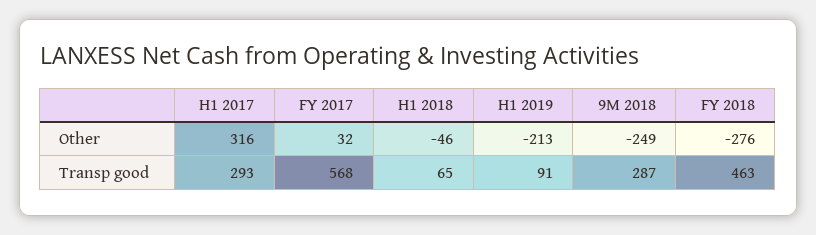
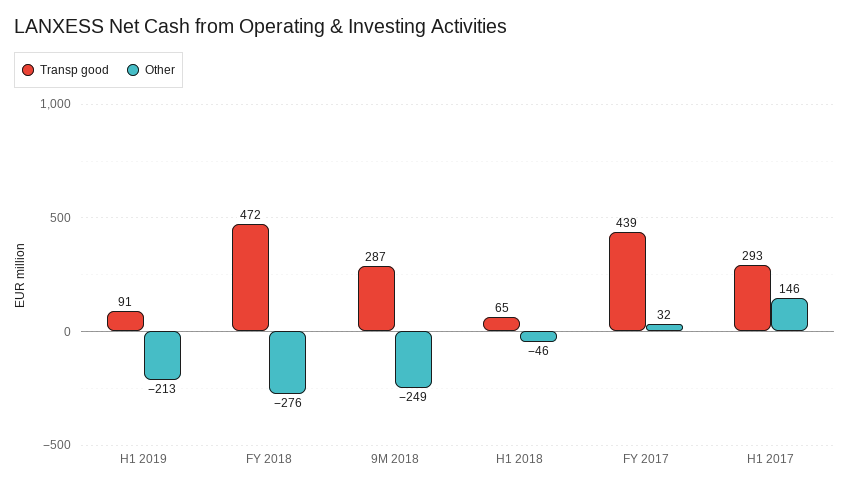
Other, H1 2017: 316 -> 146
Transp good, FY 2017: 568 -> 439
Transp good, FY 2018: 463 -> 472

